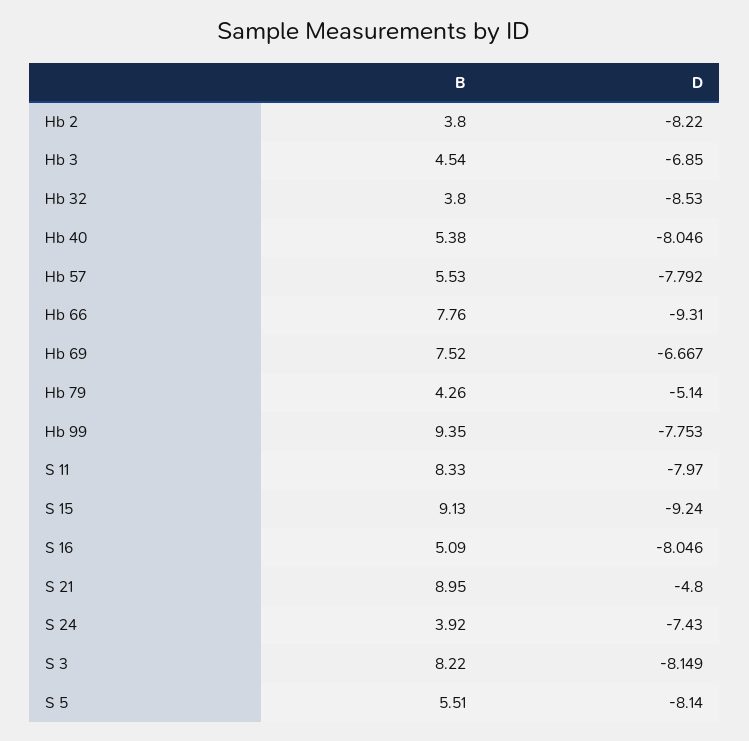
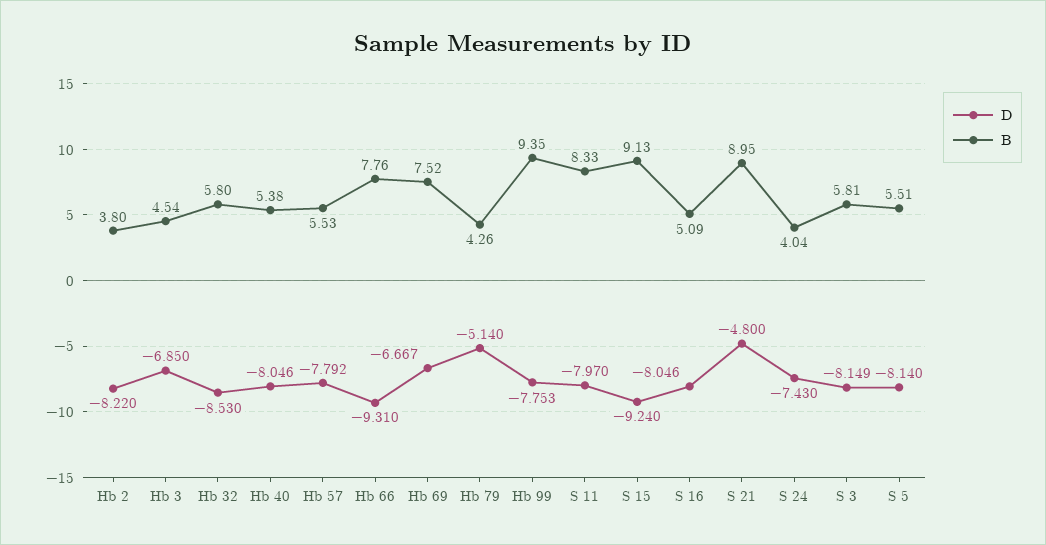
B, Hb 32: 3.8 -> 5.8
B, S 24: 3.92 -> 4.04
B, S 3: 8.22 -> 5.81

